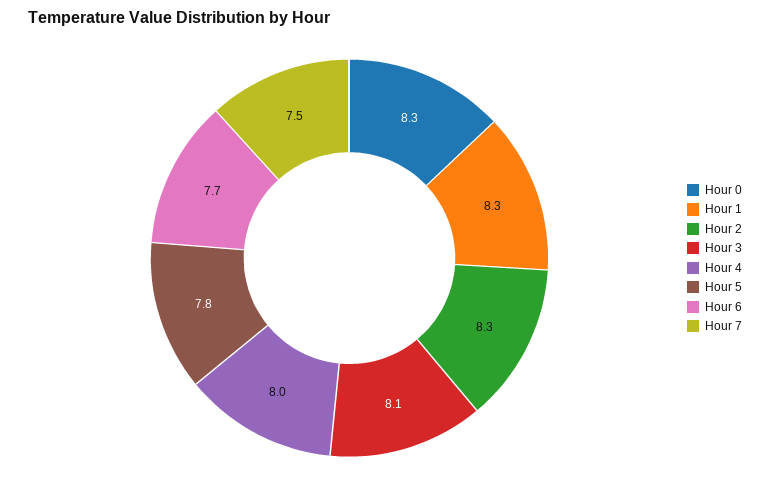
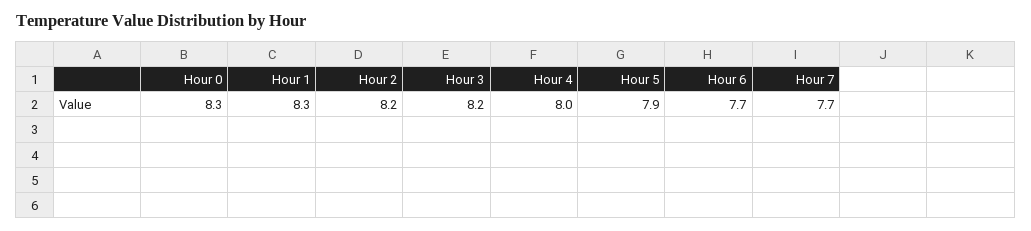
Hour 2: 8.3 -> 8.2
Hour 3: 8.1 -> 8.2
Hour 5: 7.8 -> 7.9
Hour 7: 7.5 -> 7.7

